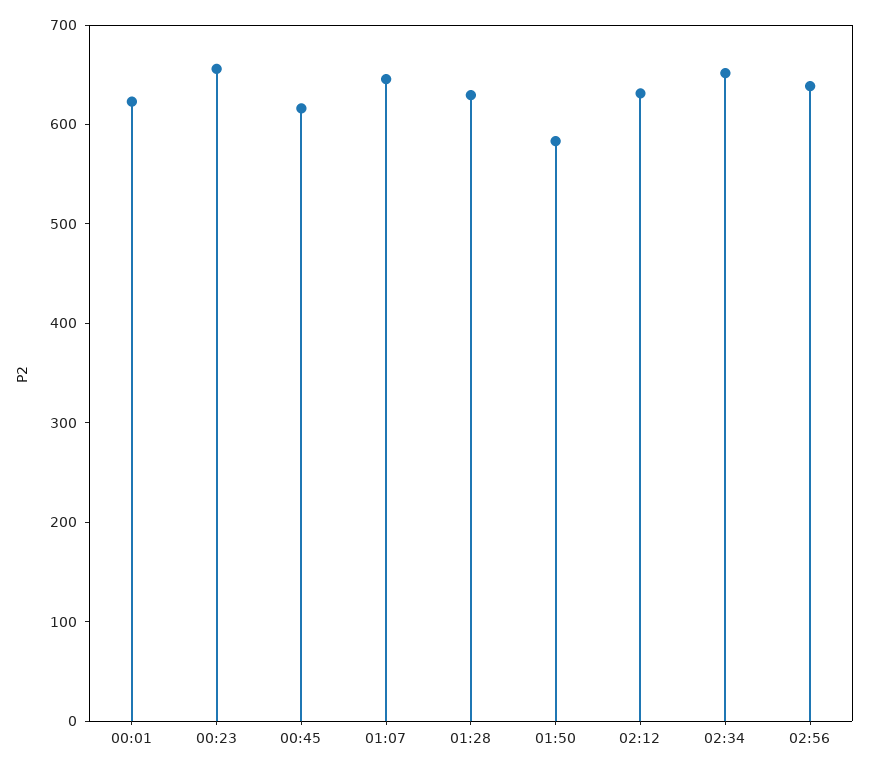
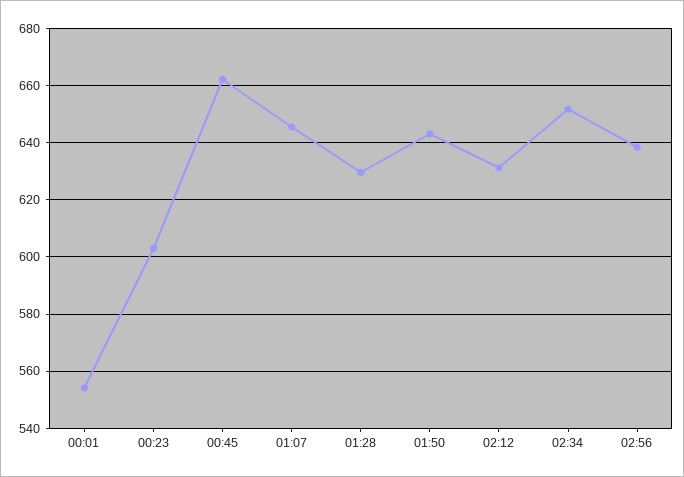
00:01: 620 -> 555
00:23: 660 -> 602.5
00:45: 620 -> 662.5
01:50: 580 -> 642.5

